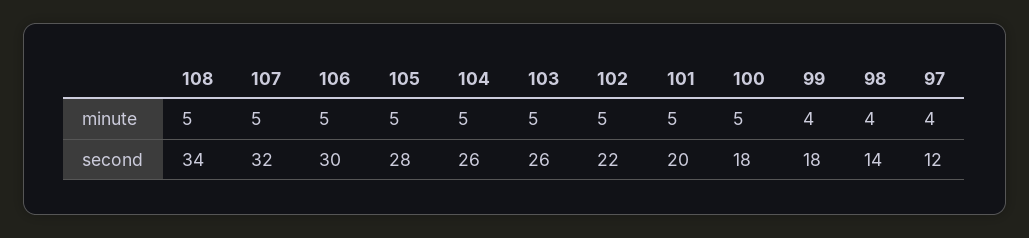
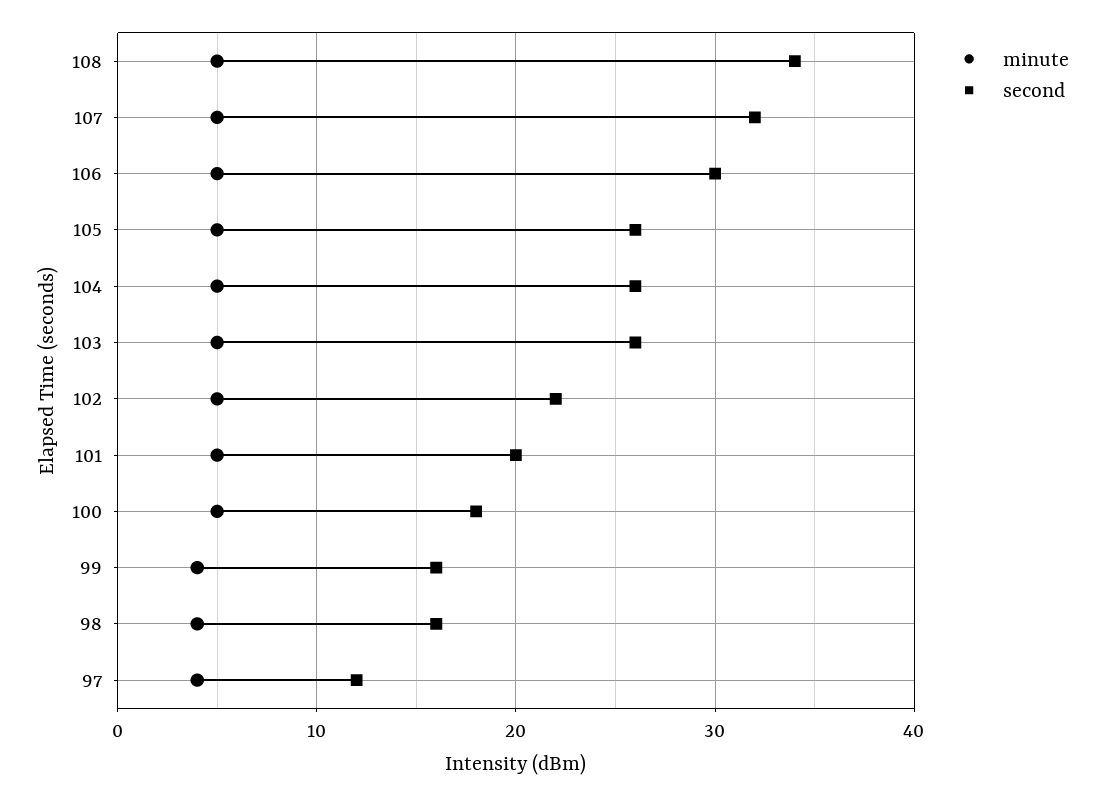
second, 105: 28 -> 26
second, 99: 18 -> 16
second, 98: 14 -> 16

